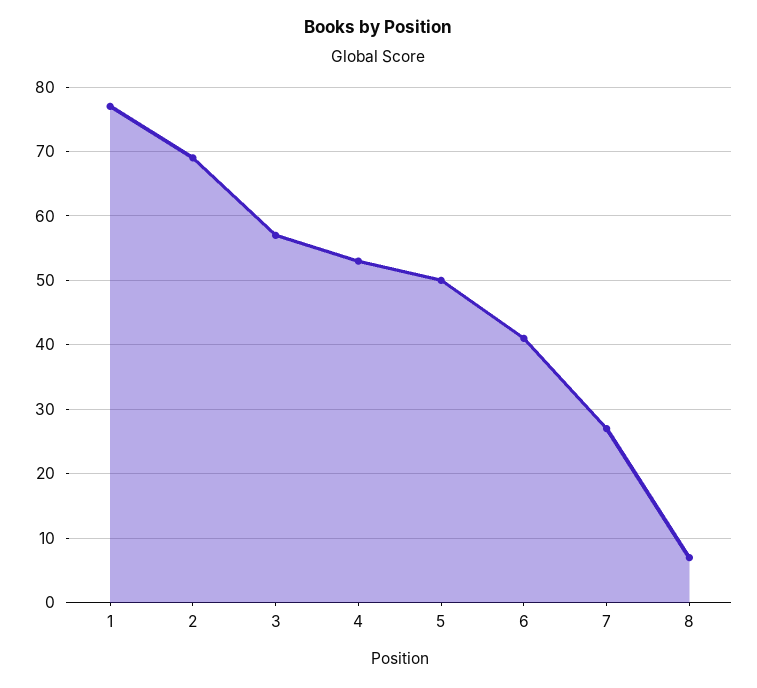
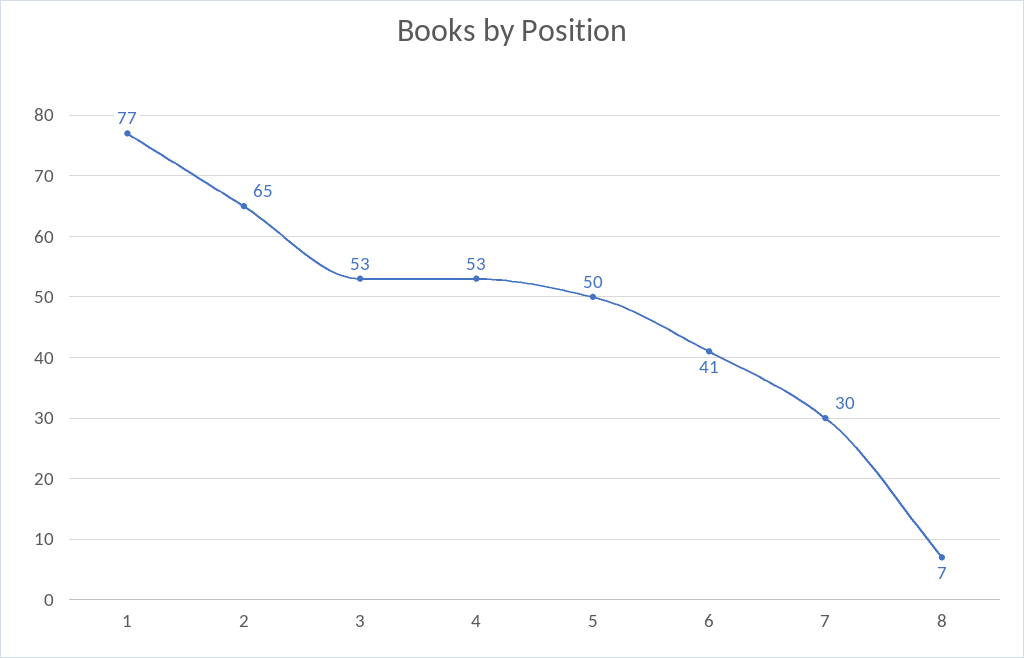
2: 69 -> 65
3: 57 -> 53
7: 27 -> 30

